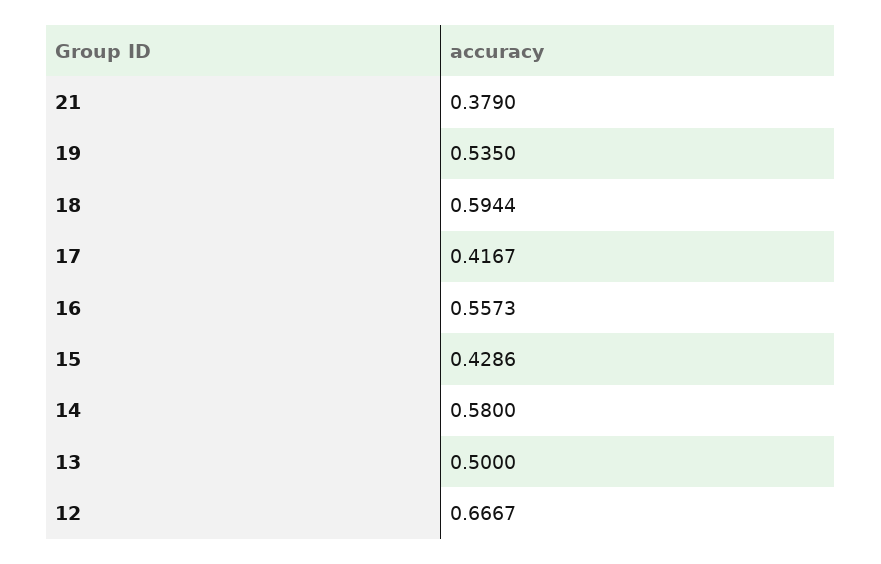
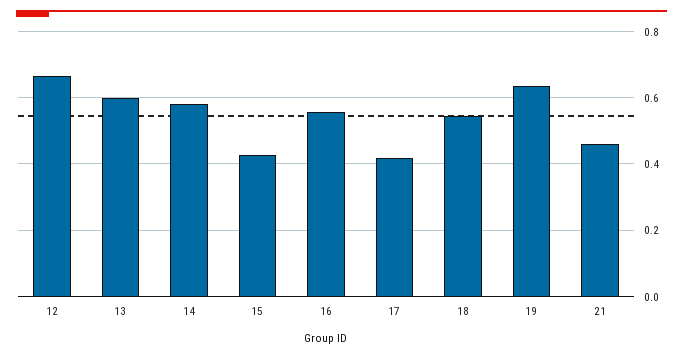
21: 0.379 -> 0.46
19: 0.535 -> 0.64
18: 0.5944 -> 0.54
13: 0.5 -> 0.6

